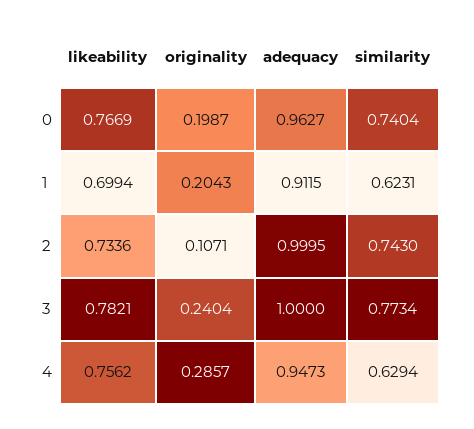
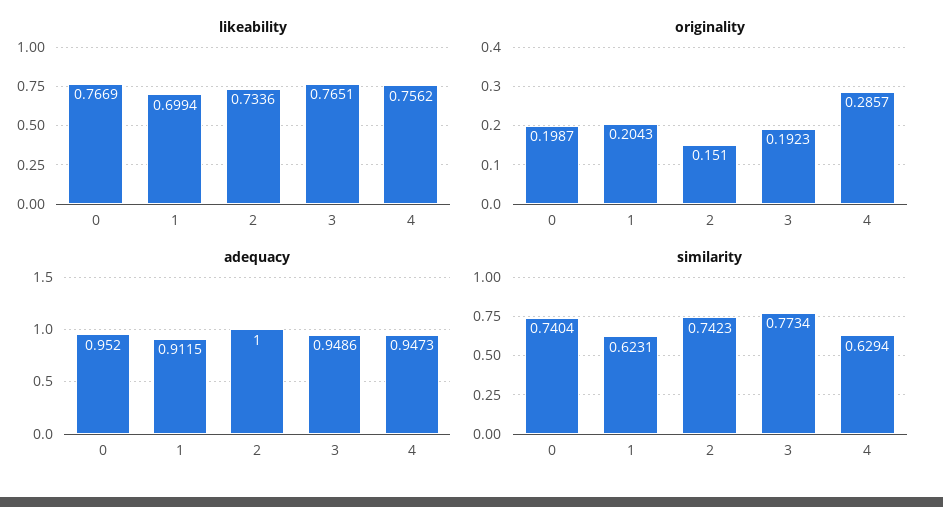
adequacy, 0: 0.9627 -> 0.952
originality, 2: 0.1071 -> 0.151
adequacy, 2: 0.9995 -> 1
similarity, 2: 0.743 -> 0.7423
likeability, 3: 0.7821 -> 0.7651
originality, 3: 0.2404 -> 0.1923
adequacy, 3: 1 -> 0.9486

